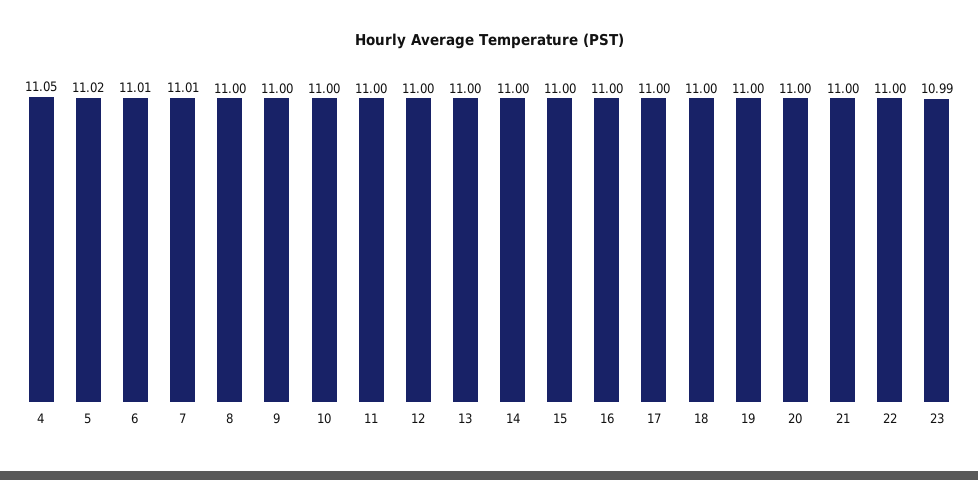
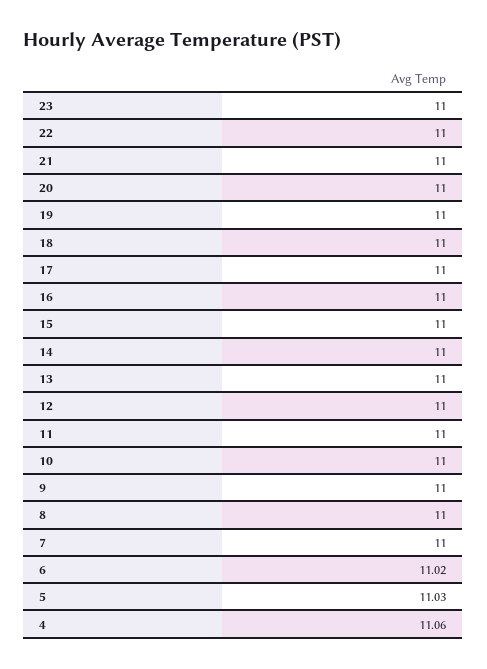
4: 11.05 -> 11.06
5: 11.02 -> 11.03
6: 11.01 -> 11.02
7: 11.01 -> 11
23: 10.99 -> 11

